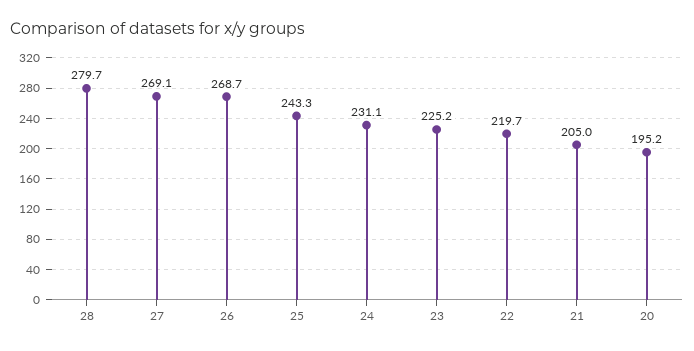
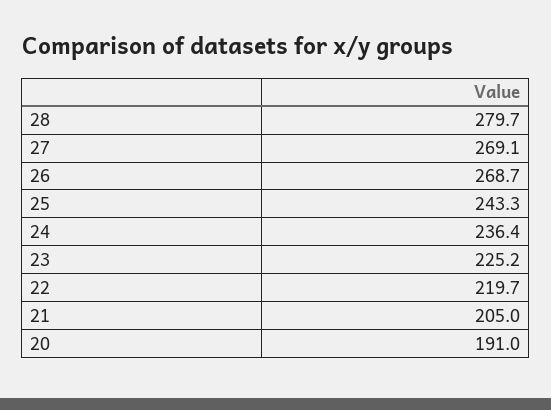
24: 231.1 -> 236.4
20: 195.2 -> 191

